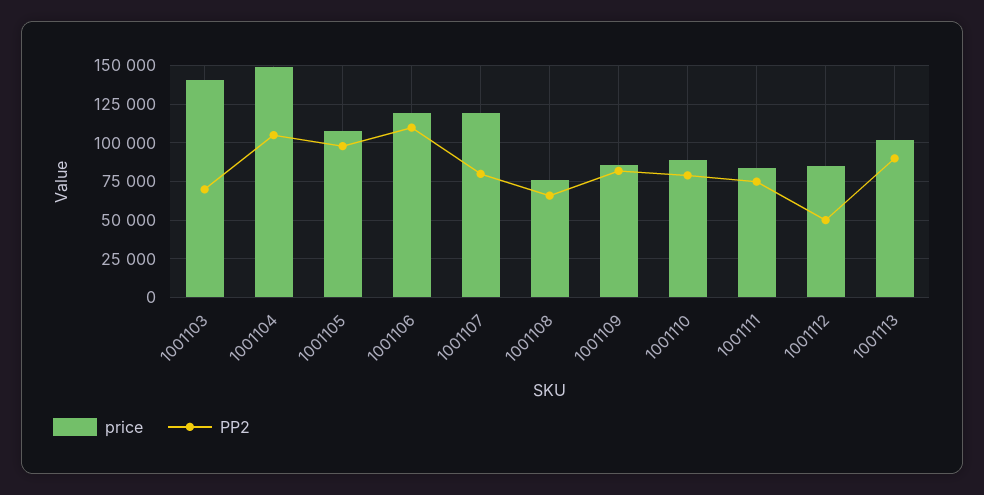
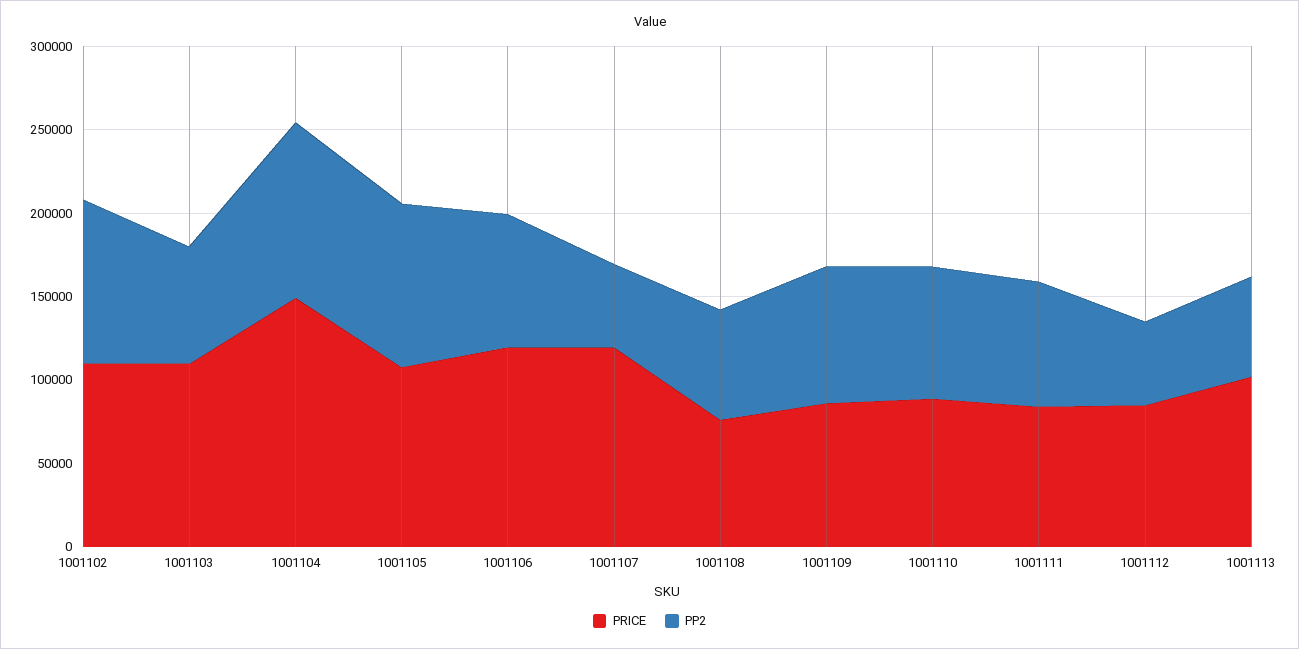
price, 1001103: 140000 -> 110000
PP2, 1001106: 110000 -> 80000
PP2, 1001107: 80000 -> 50000
PP2, 1001113: 90000 -> 60000
price, 1001102: none -> 110000
PP2, 1001102: none -> 100000

